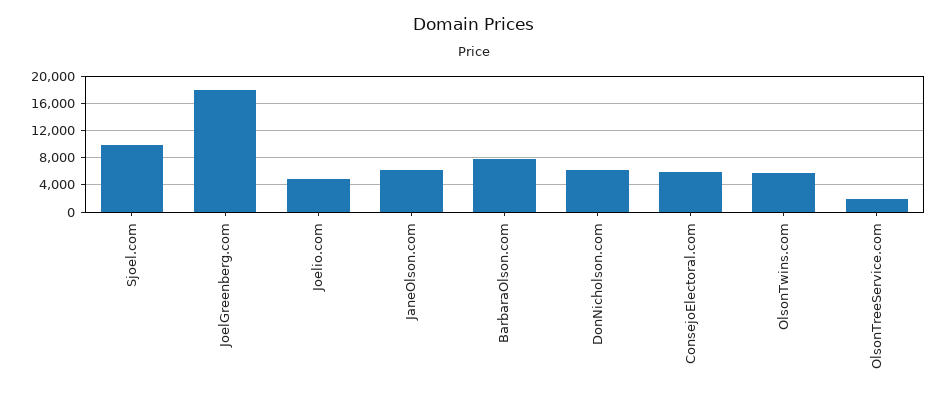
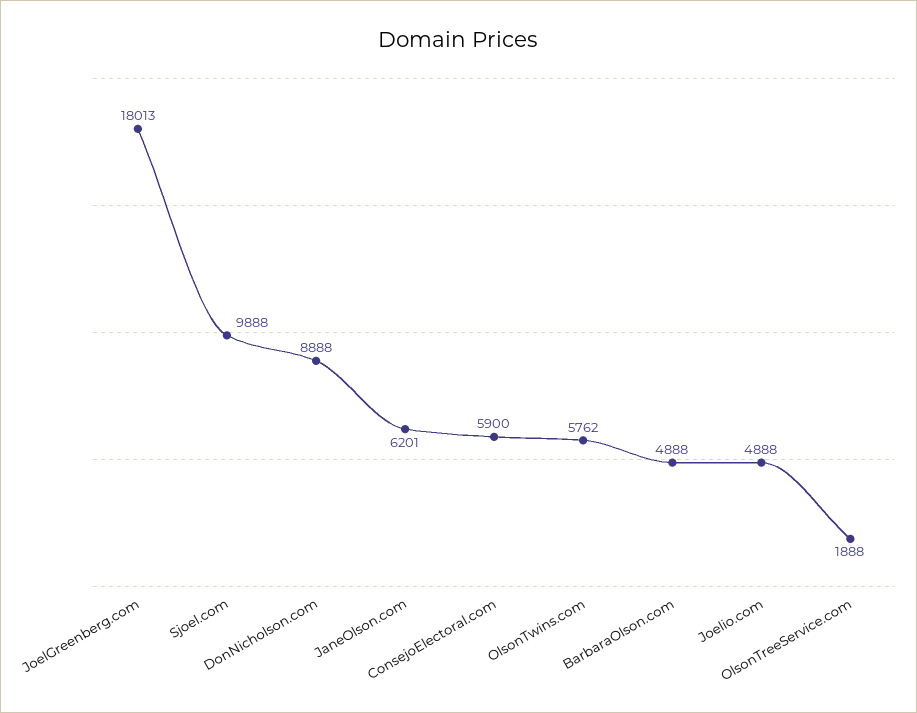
BarbaraOlson.com: 8000 -> 4888
DonNicholson.com: 6000 -> 8888

